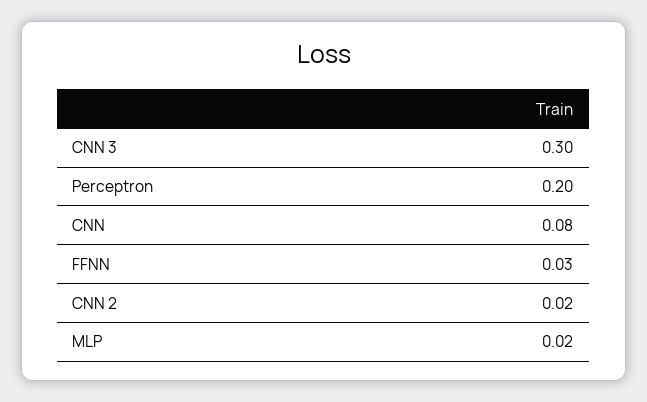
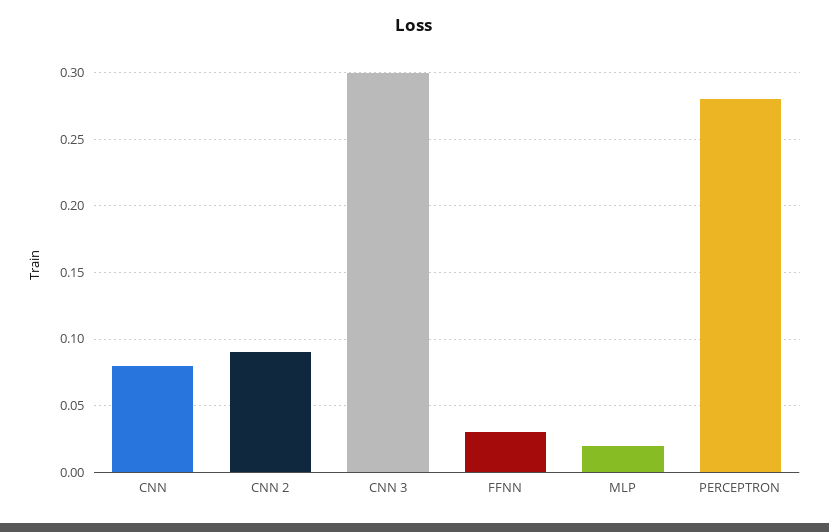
Perceptron: 0.2 -> 0.28
CNN 2: 0.02 -> 0.09

